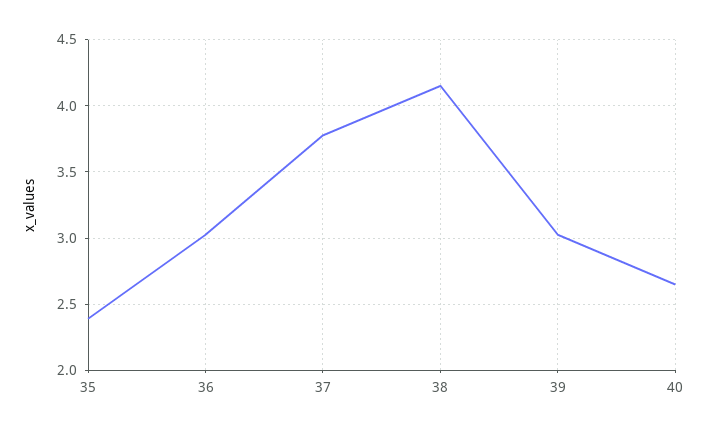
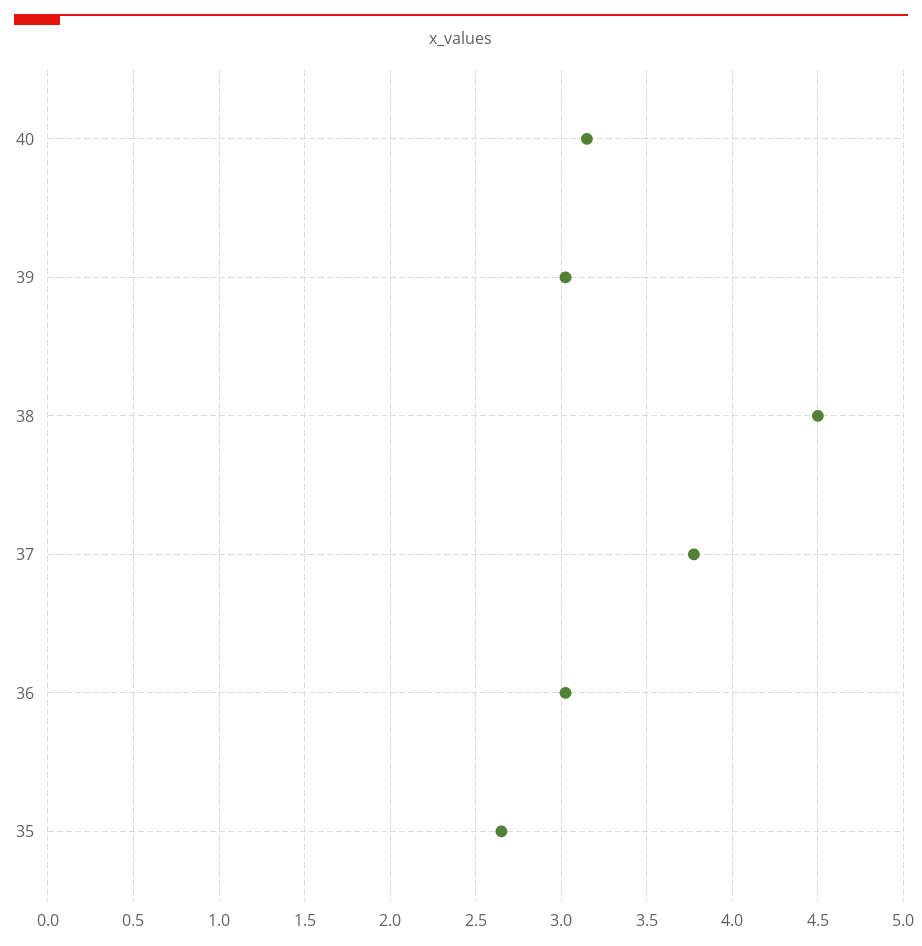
35: 2.4 -> 2.65
38: 4.15 -> 4.5
40: 2.65 -> 3.15

